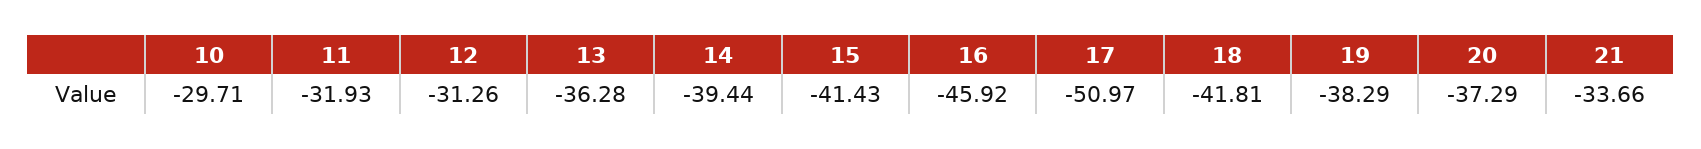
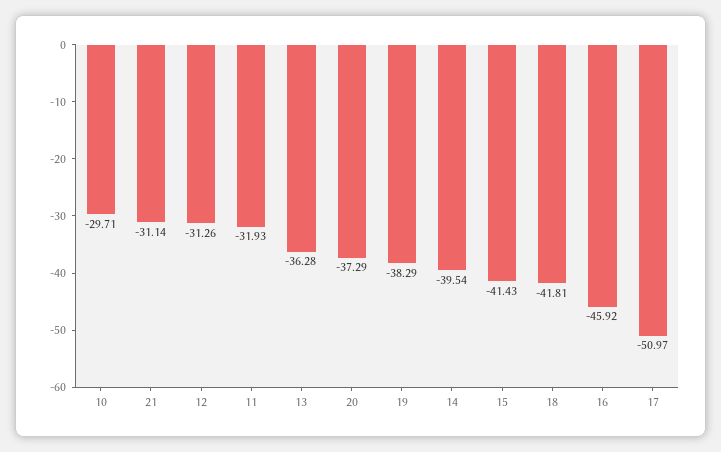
14: -39.44 -> -39.54
21: -33.66 -> -31.14

